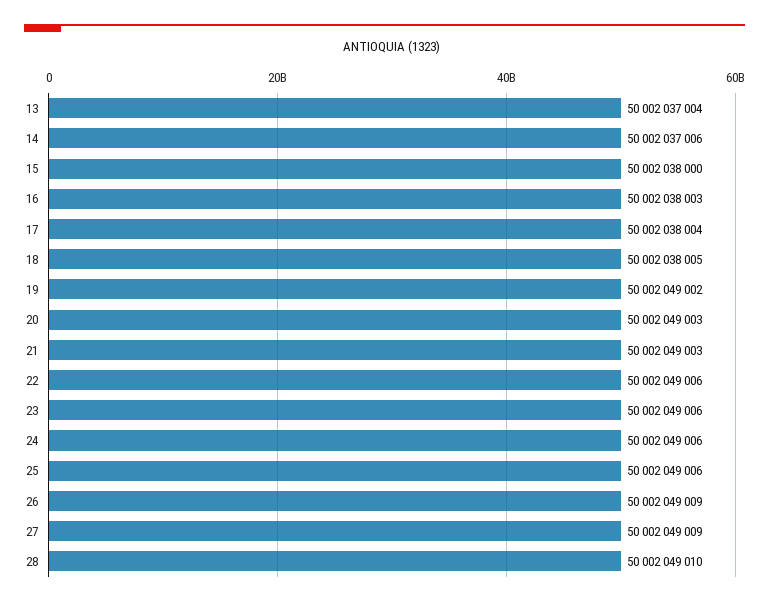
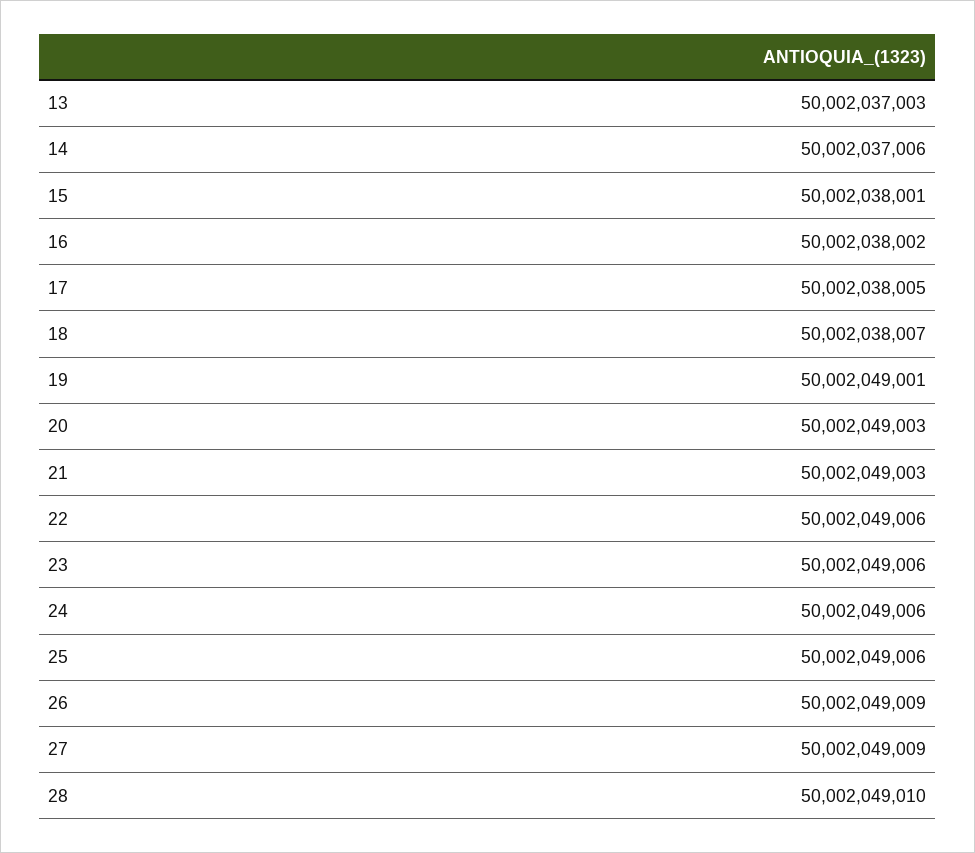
13: 50002037004 -> 50002037003
15: 50002038000 -> 50002038001
16: 50002038003 -> 50002038002
17: 50002038004 -> 50002038005
18: 50002038005 -> 50002038007
19: 50002049002 -> 50002049001

